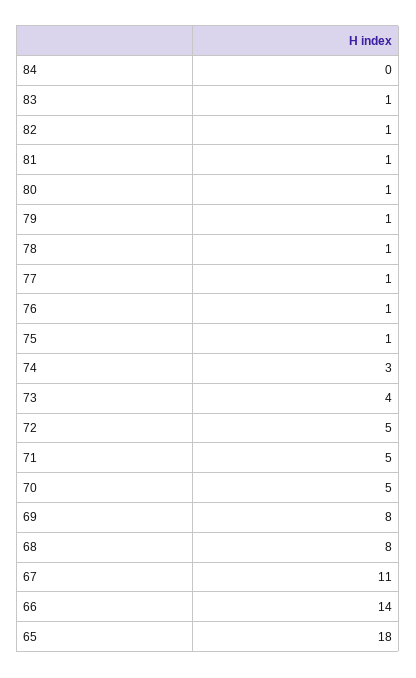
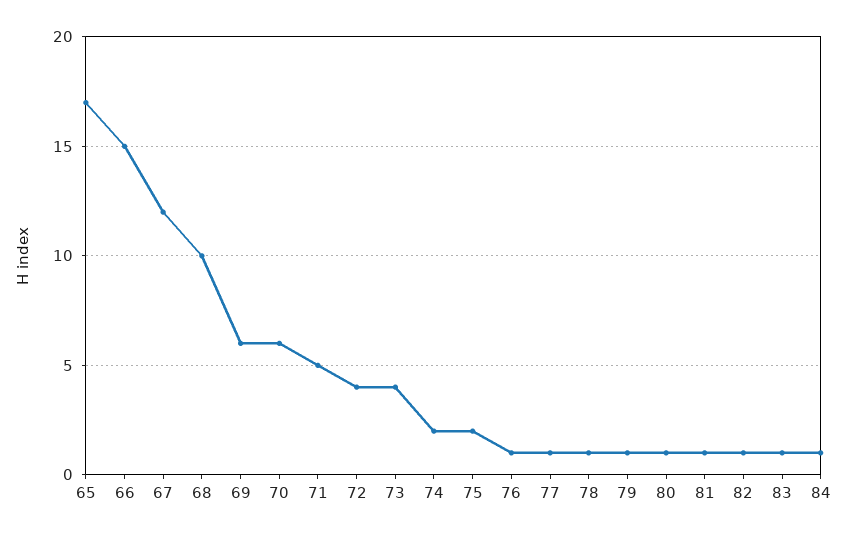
84: 0 -> 1
75: 1 -> 2
74: 3 -> 2
72: 5 -> 4
70: 5 -> 6
69: 8 -> 6
68: 8 -> 10
67: 11 -> 12
66: 14 -> 15
65: 18 -> 17

